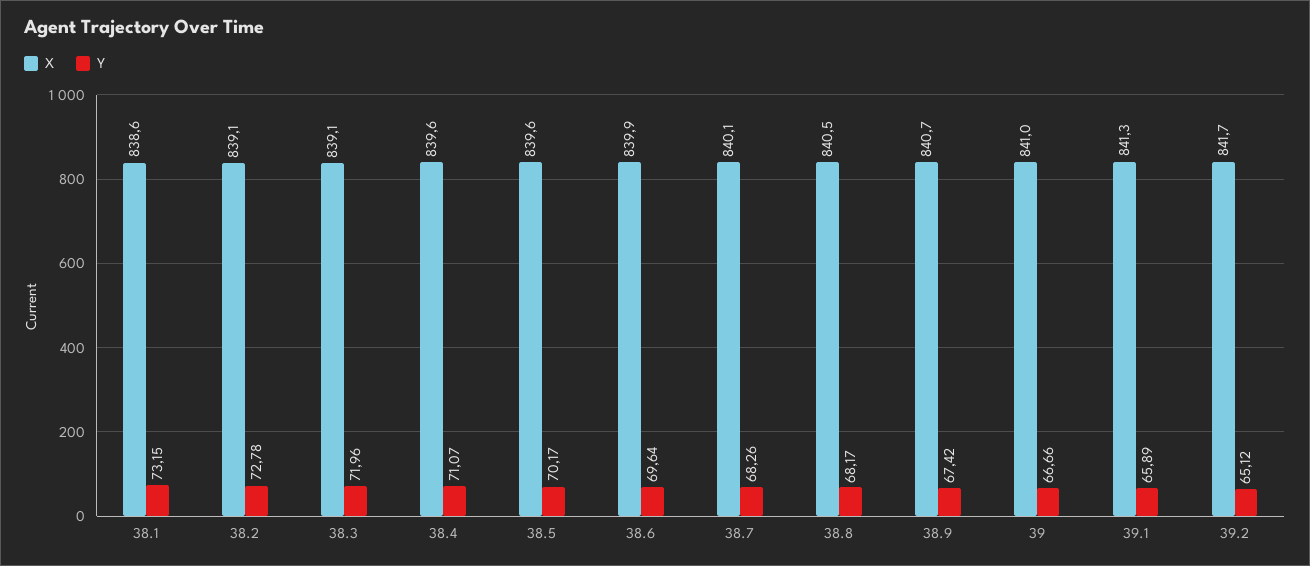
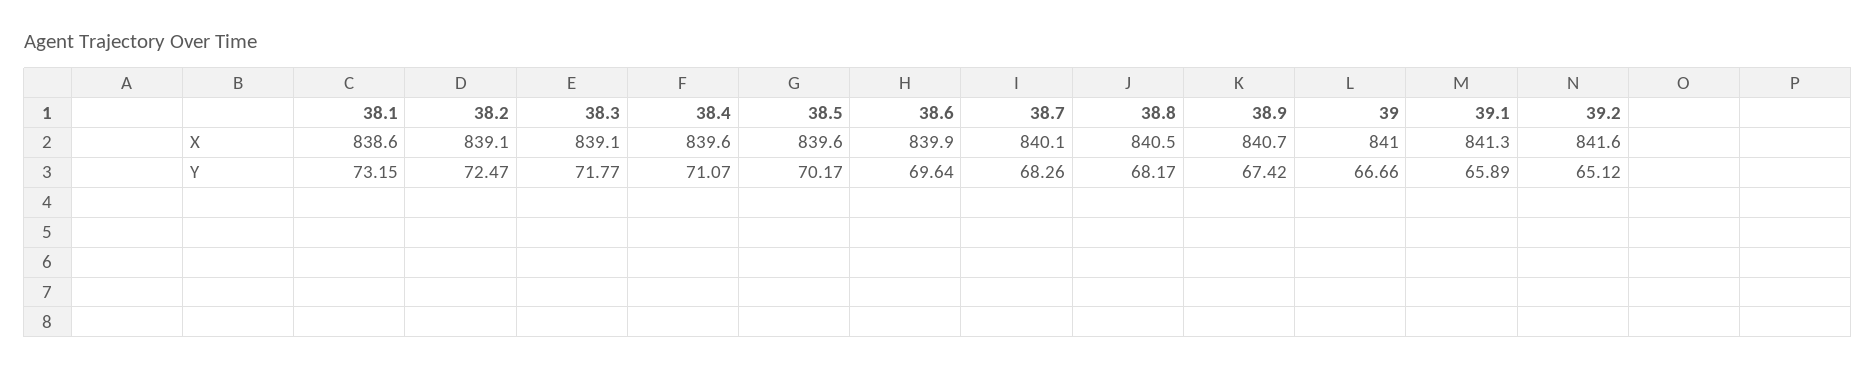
Y, 38.2: 72.78 -> 72.47
Y, 38.3: 71.96 -> 71.77
X, 39.2: 841.7 -> 841.6

